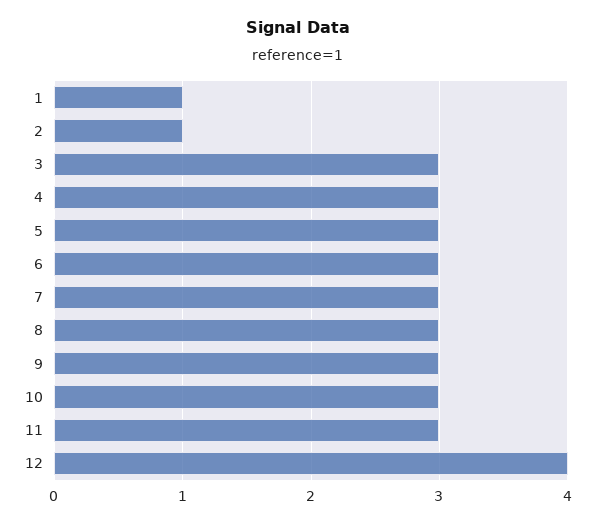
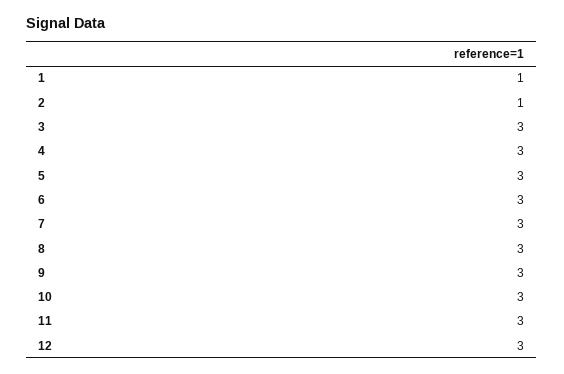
12: 4 -> 3

